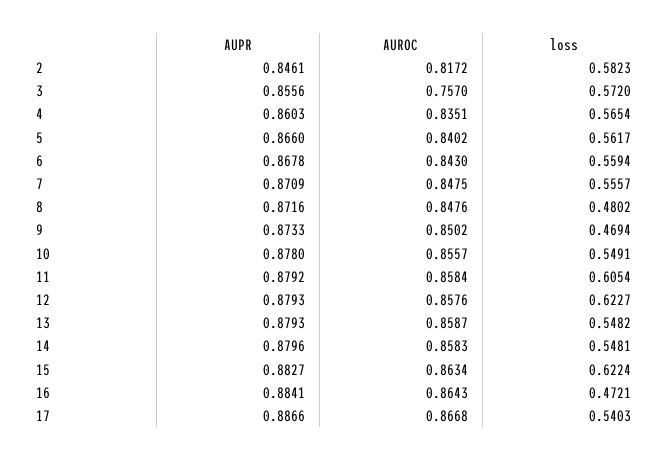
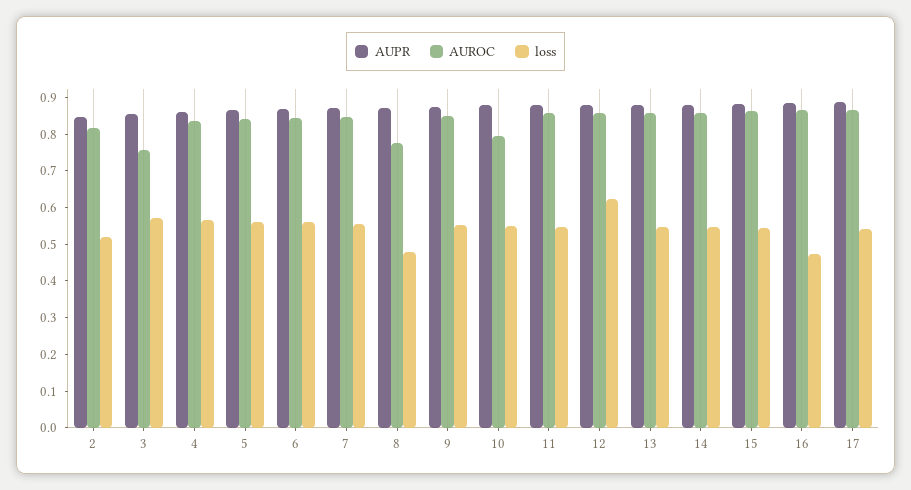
loss, 2: 0.5823 -> 0.525
AUROC, 8: 0.8476 -> 0.775
loss, 9: 0.4694 -> 0.55
AUROC, 10: 0.8557 -> 0.8
loss, 11: 0.6054 -> 0.55
loss, 15: 0.6224 -> 0.55

